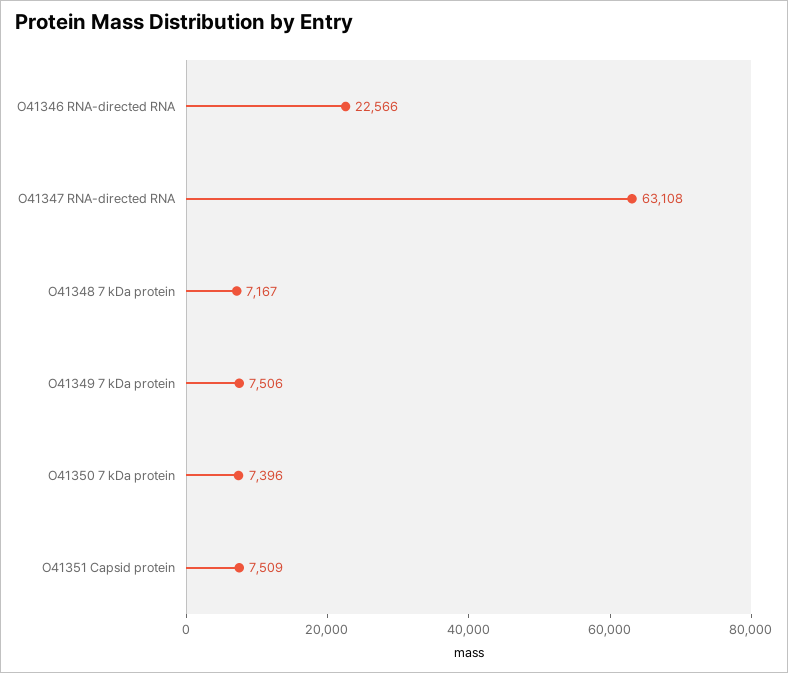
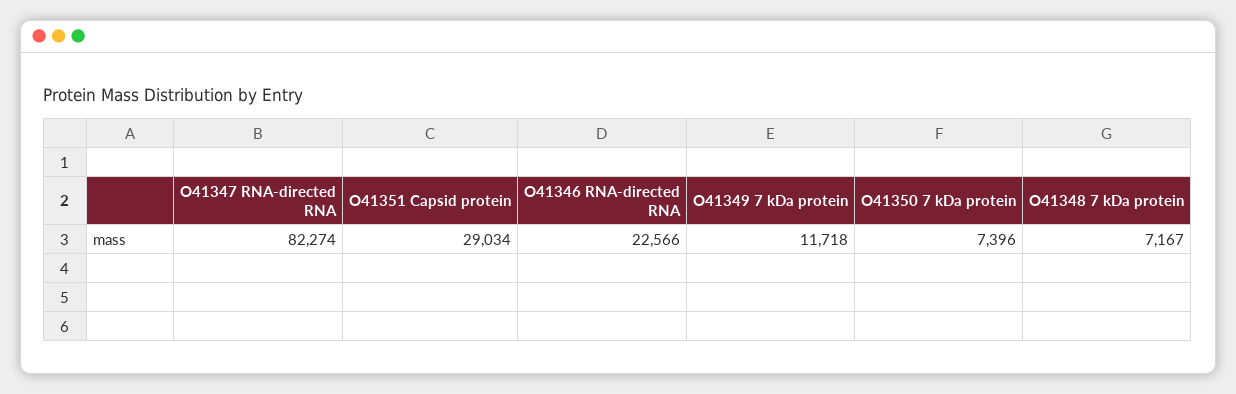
O41347 RNA-directed RNA: 63108 -> 82274
O41349 7 kDa protein: 7506 -> 11718
O41351 Capsid protein: 7509 -> 29034

